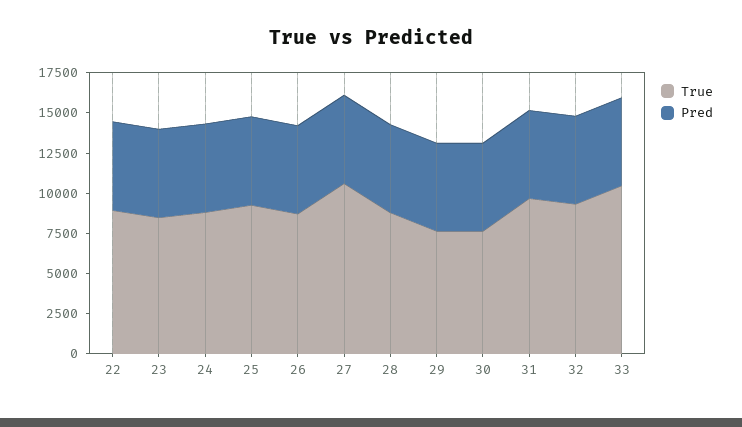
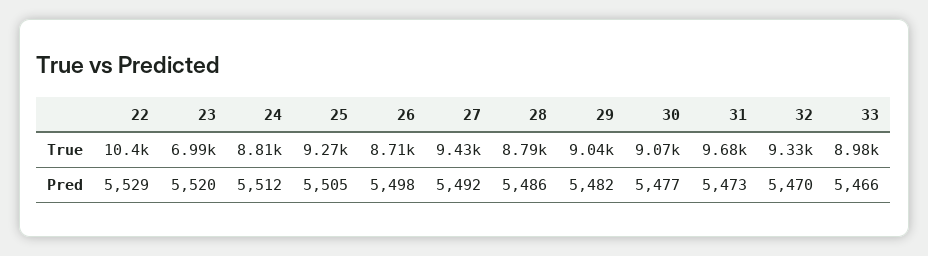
True, 22: 9000 -> 10400
True, 23: 8500 -> 6990
True, 27: 10500 -> 9430
True, 29: 7500 -> 9040
True, 30: 7500 -> 9070
True, 33: 10500 -> 8980

